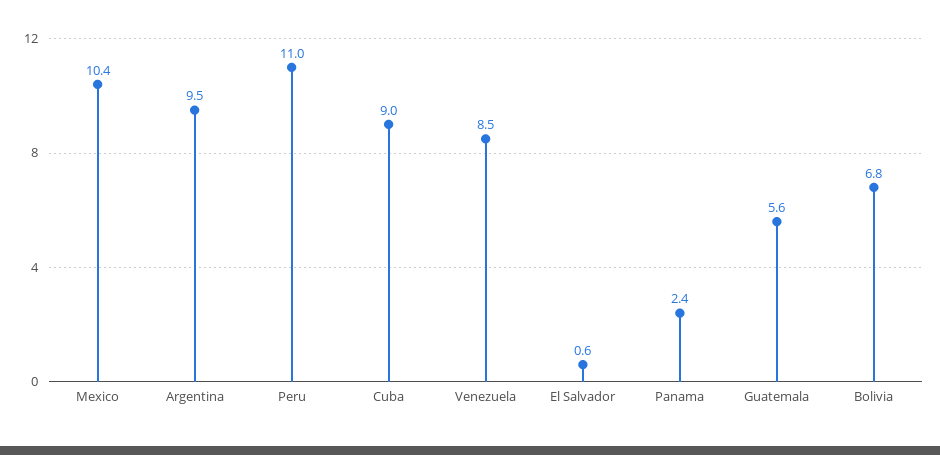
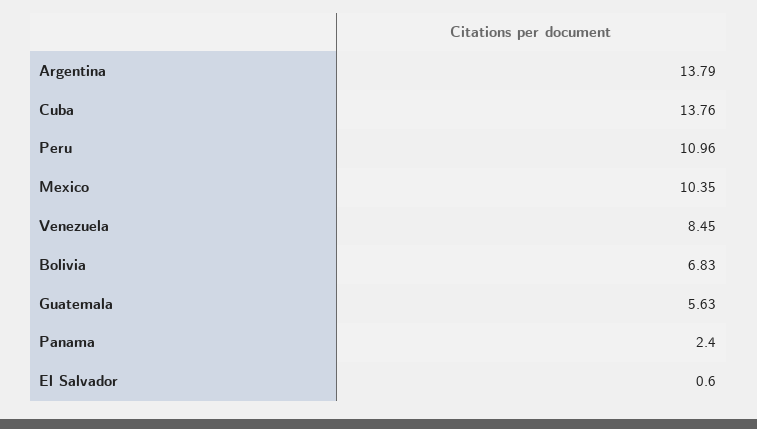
Argentina: 9.5 -> 13.79
Cuba: 9 -> 13.76

